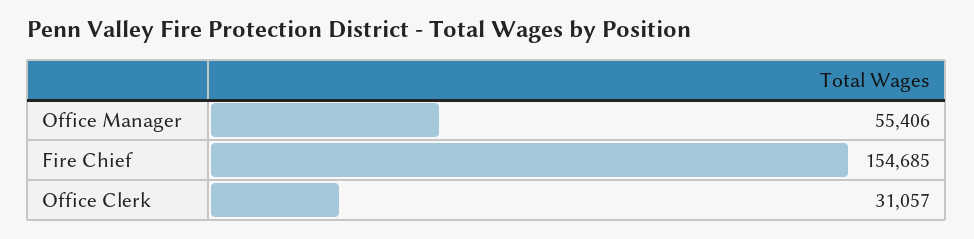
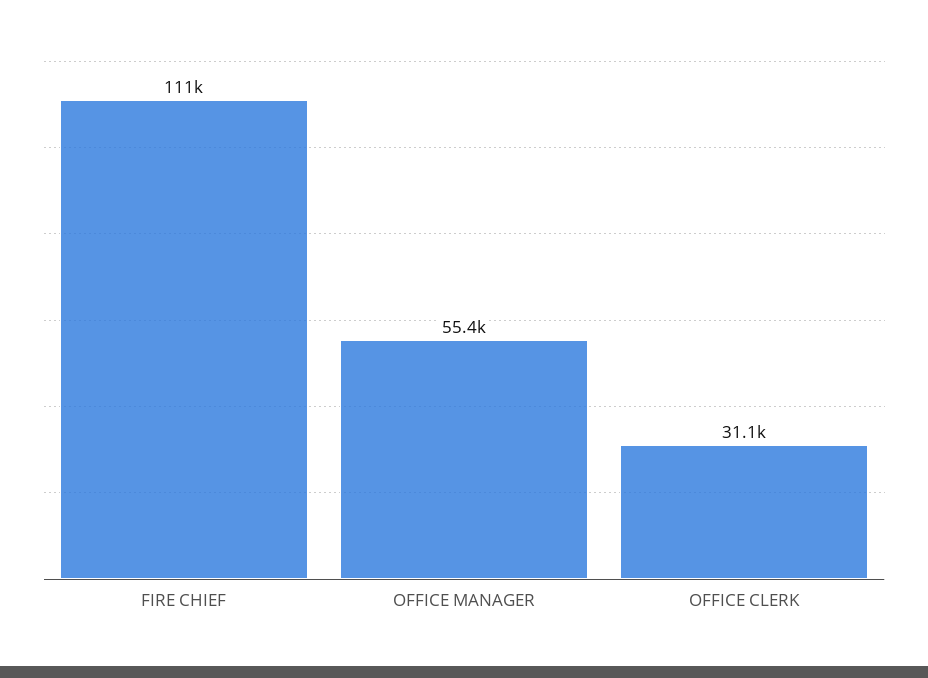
Fire Chief: 154685 -> 111000

